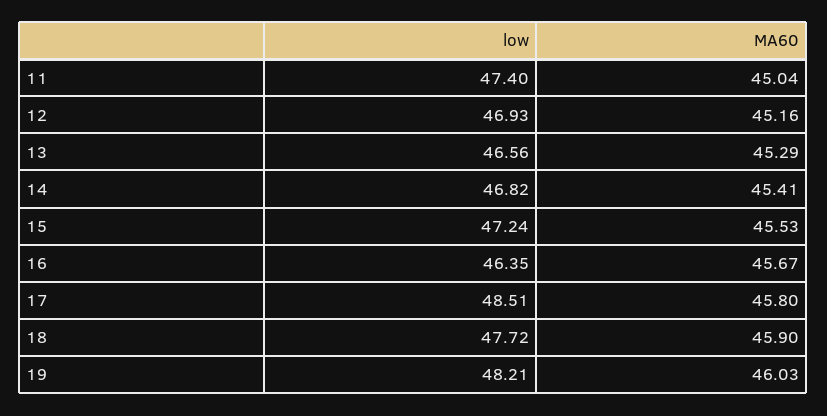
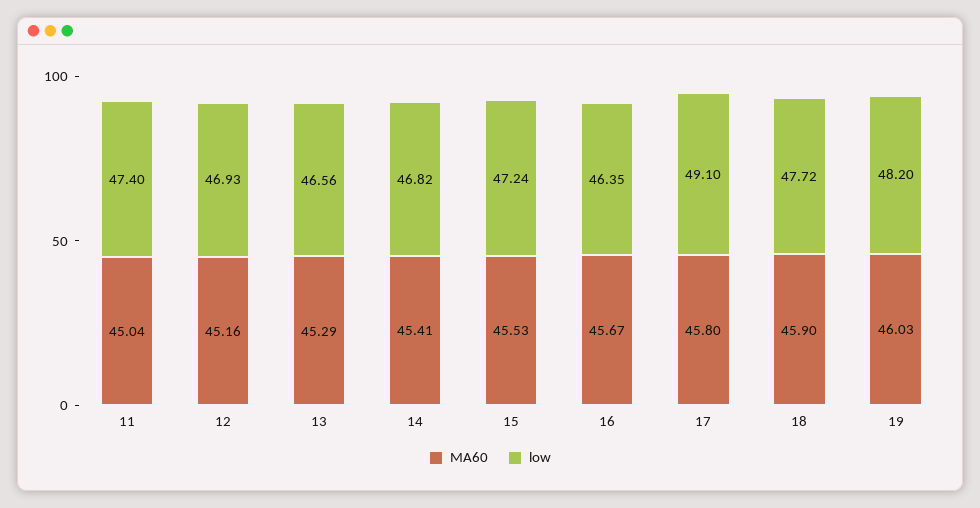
low, 17: 48.51 -> 49.1
low, 19: 48.21 -> 48.2

